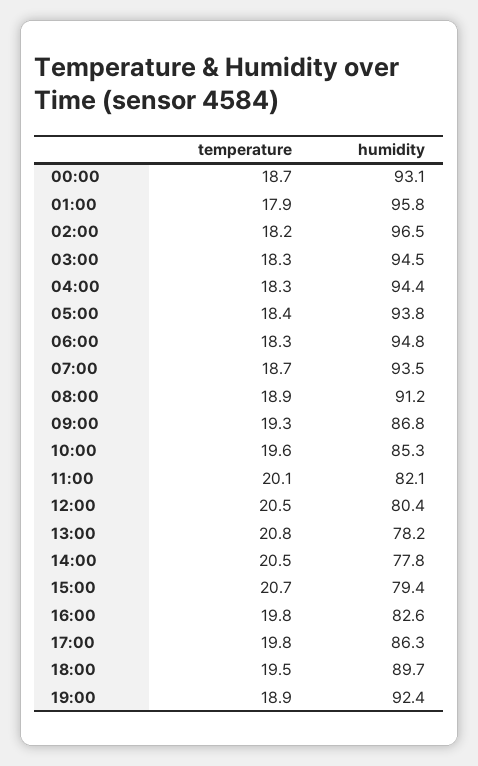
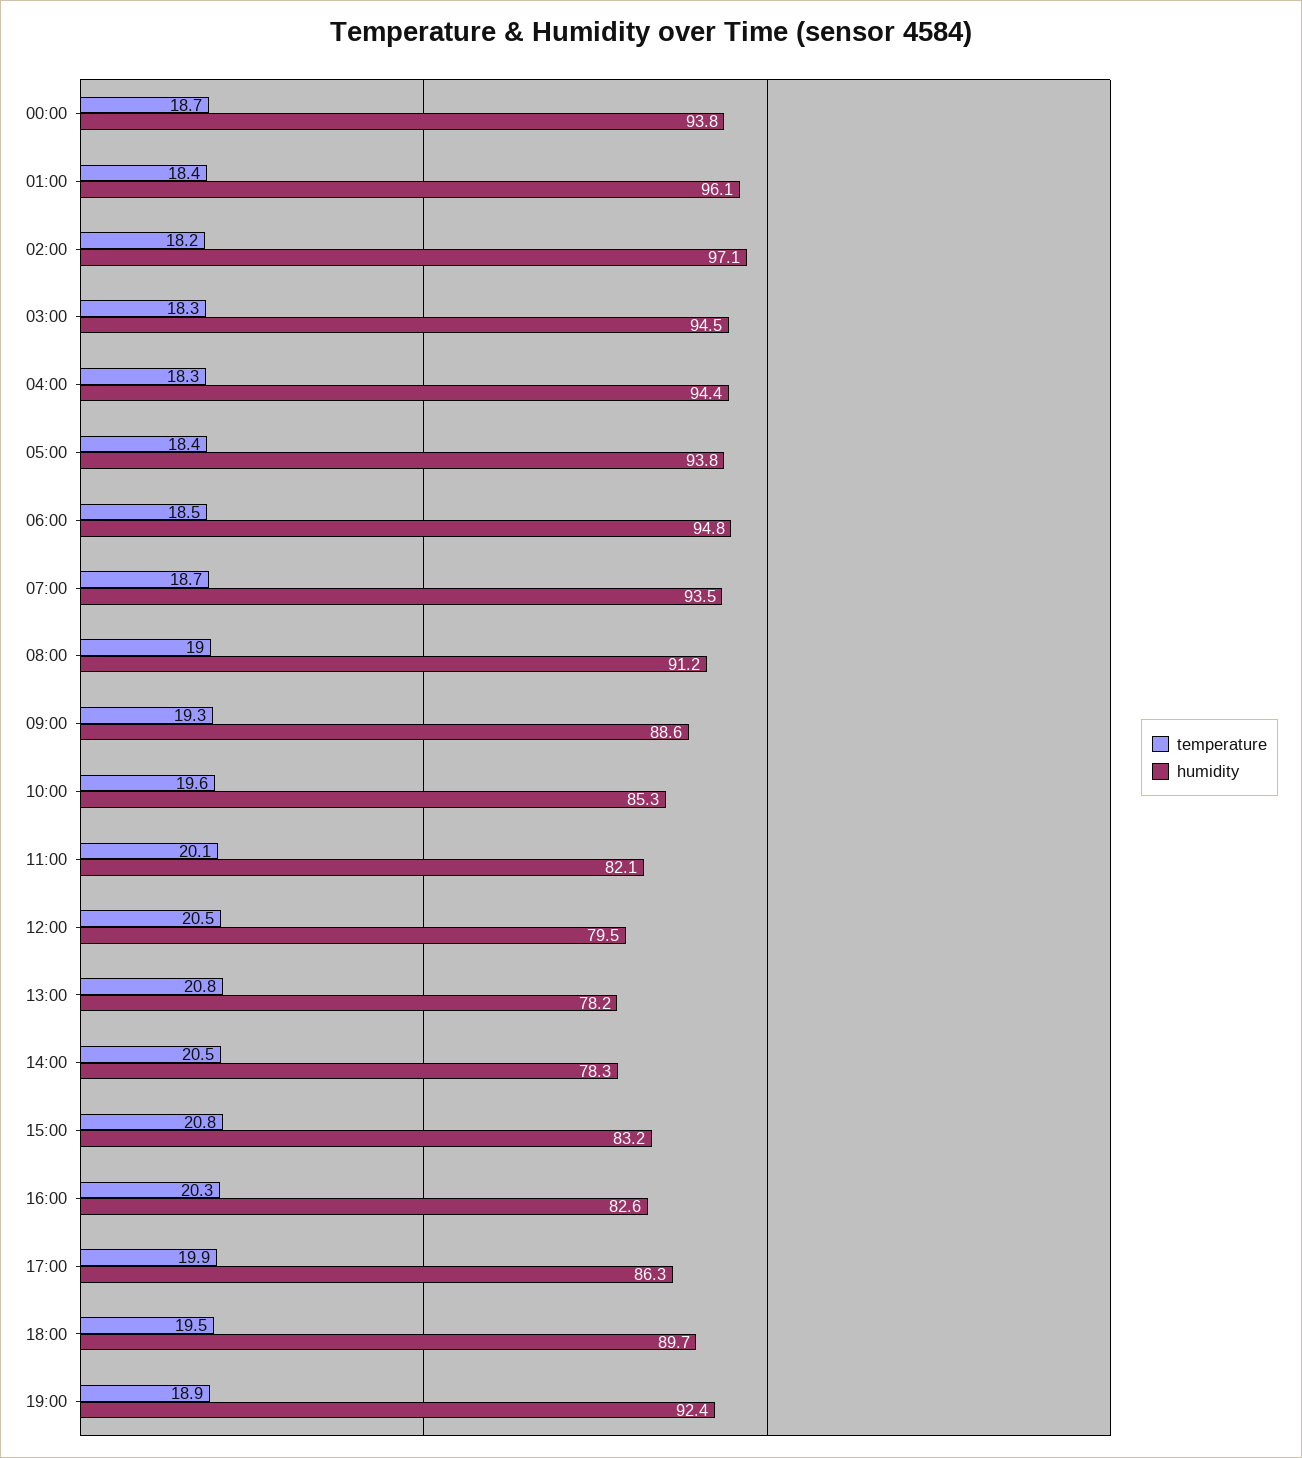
humidity, 00:00: 93.1 -> 93.8
temperature, 01:00: 17.9 -> 18.4
humidity, 01:00: 95.8 -> 96.1
humidity, 02:00: 96.5 -> 97.1
temperature, 06:00: 18.3 -> 18.5
temperature, 08:00: 18.9 -> 19
humidity, 09:00: 86.8 -> 88.6
humidity, 12:00: 80.4 -> 79.5
humidity, 14:00: 77.8 -> 78.3
temperature, 15:00: 20.7 -> 20.8
humidity, 15:00: 79.4 -> 83.2
temperature, 16:00: 19.8 -> 20.3
temperature, 17:00: 19.8 -> 19.9

